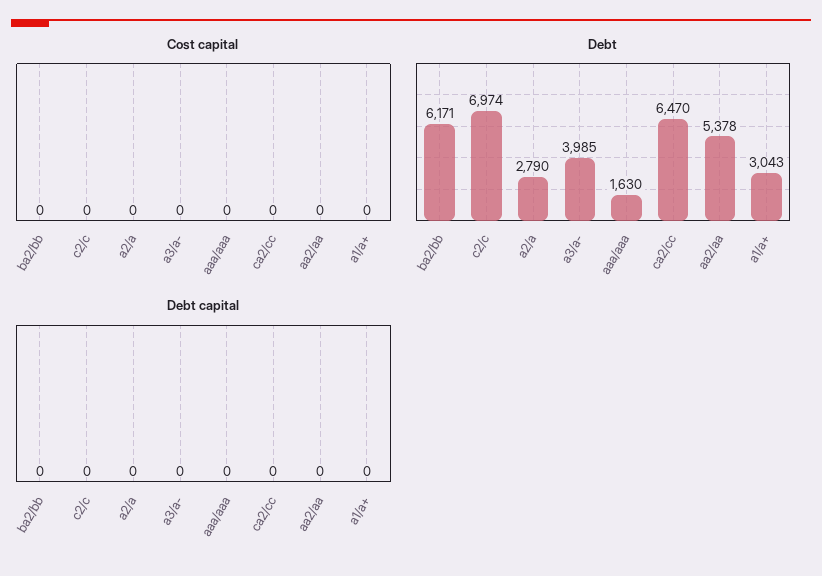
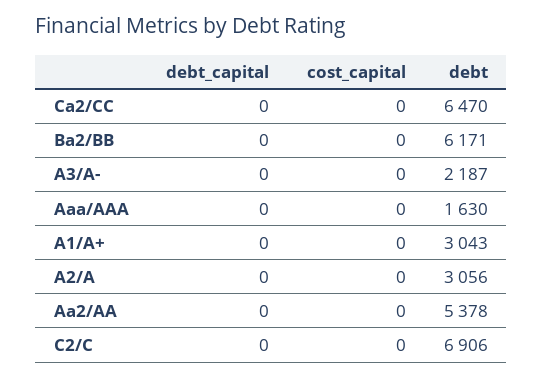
Debt, c2/c: 6974 -> 6906
Debt, a2/a: 2790 -> 3056
Debt, a3/a-: 3985 -> 2187

